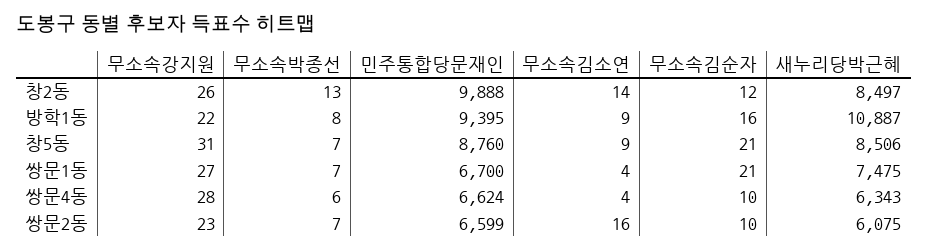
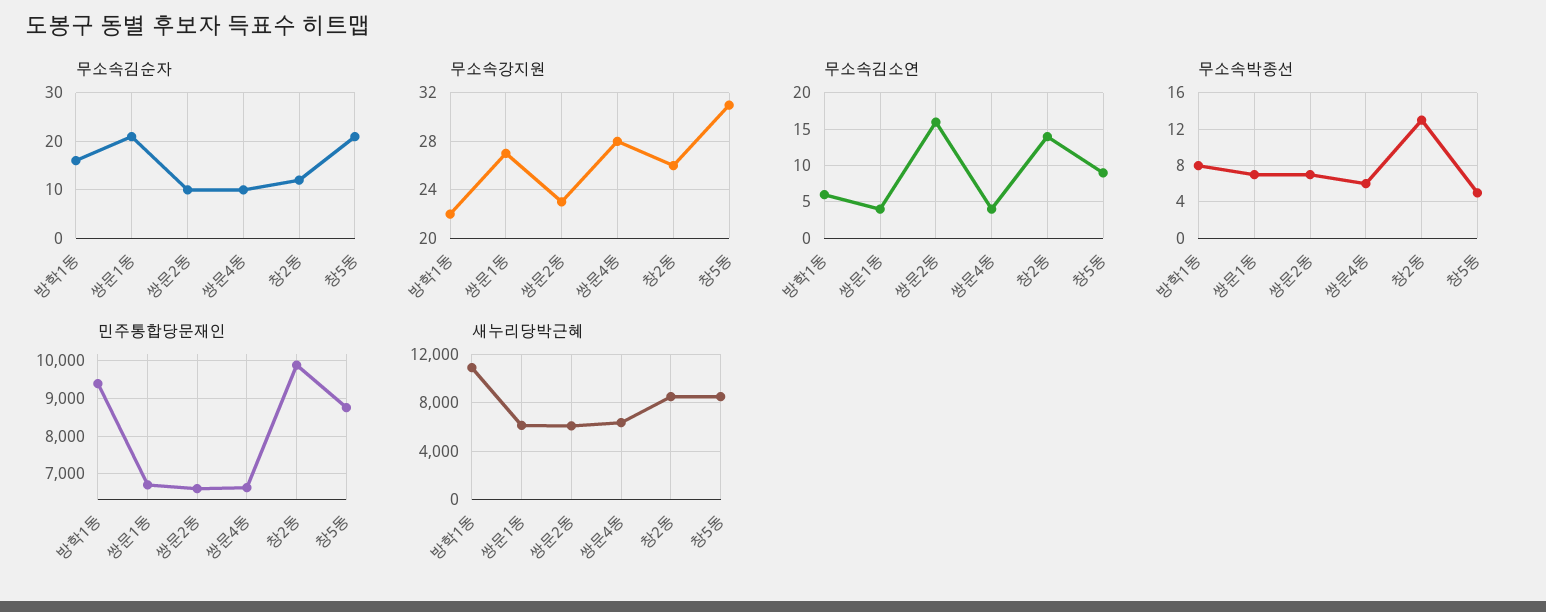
무소속김소연, 방학1동: 9 -> 6
무소속박종선, 창5동: 7 -> 5
새누리당박근혜, 쌍문1동: 7475 -> 6000

